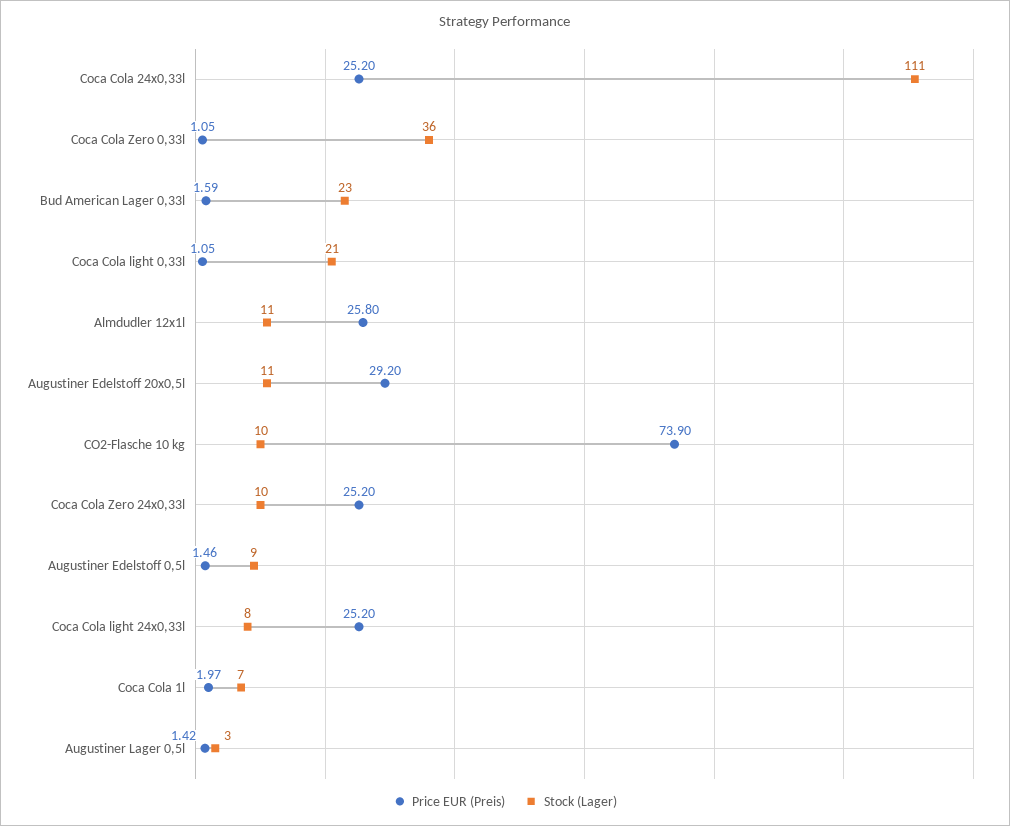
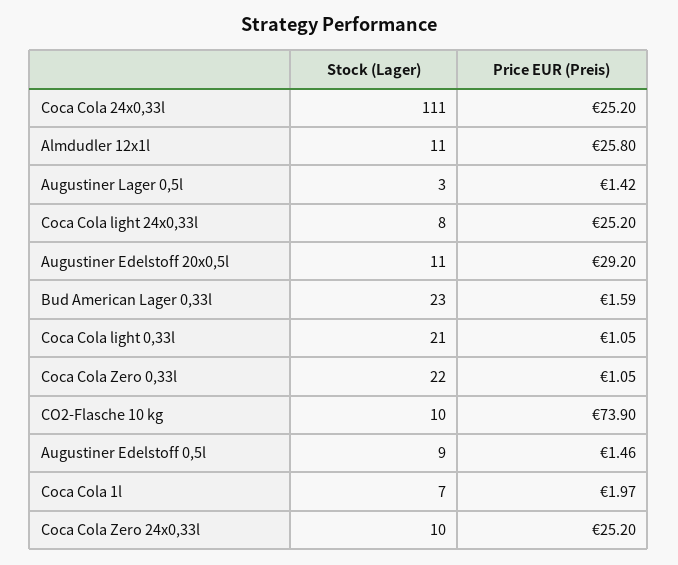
Stock (Lager), Coca Cola Zero 0,33l: 36 -> 22

